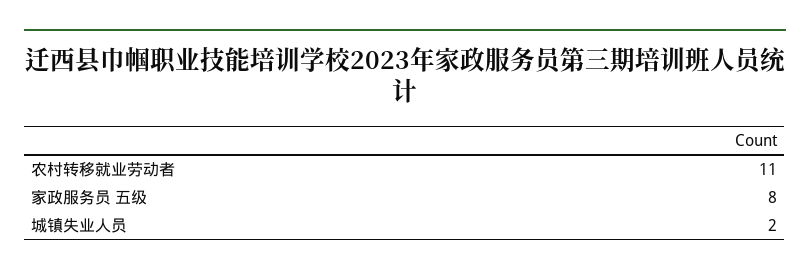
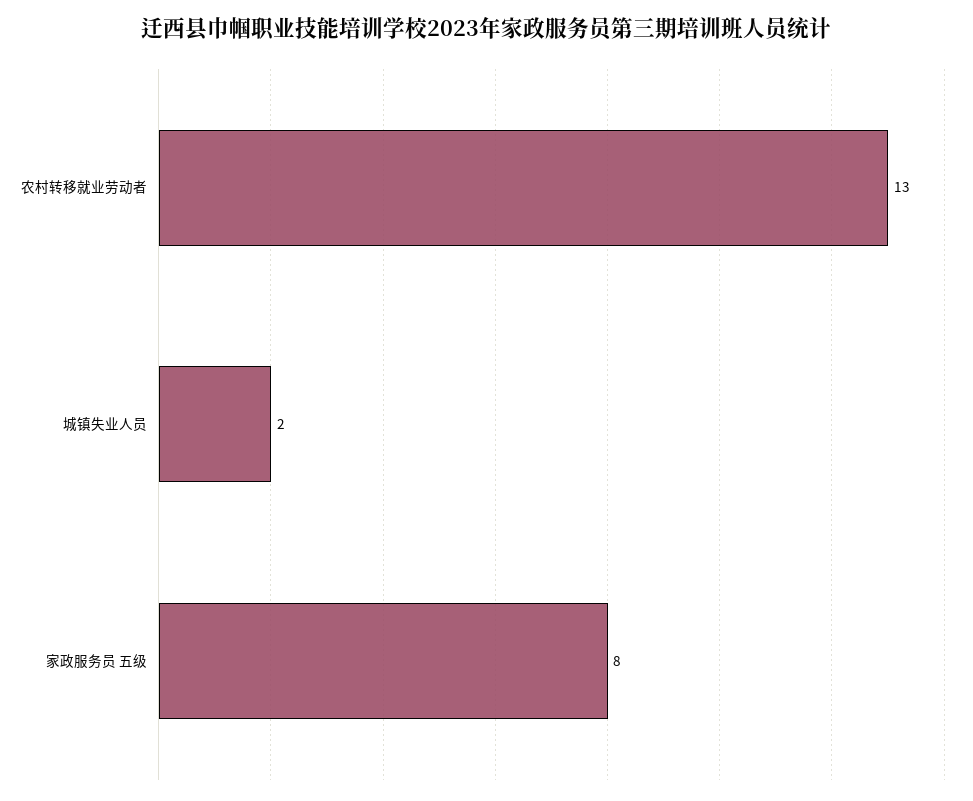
农村转移就业劳动者: 11 -> 13

